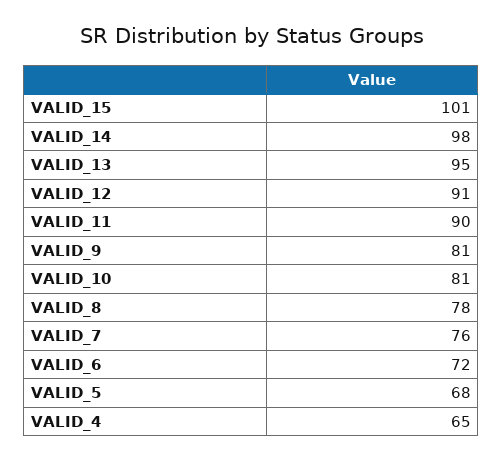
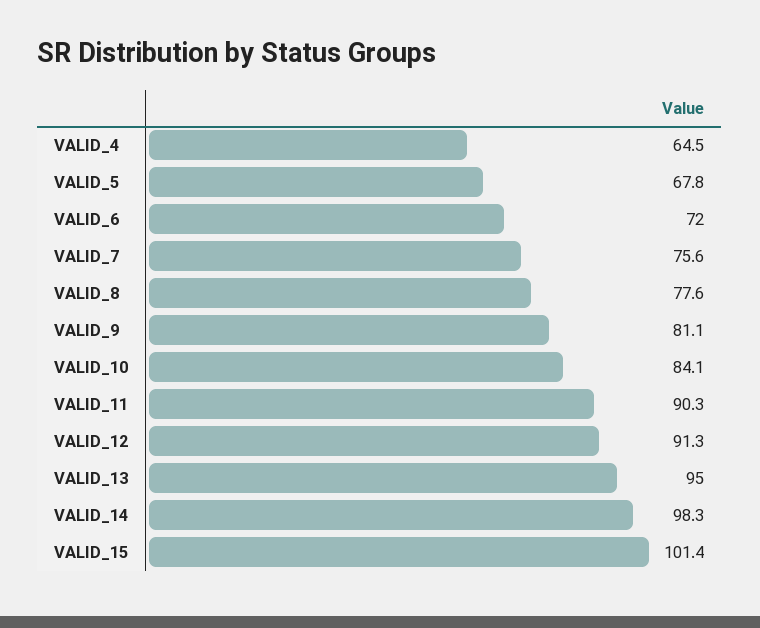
VALID_10: 81 -> 84.1

